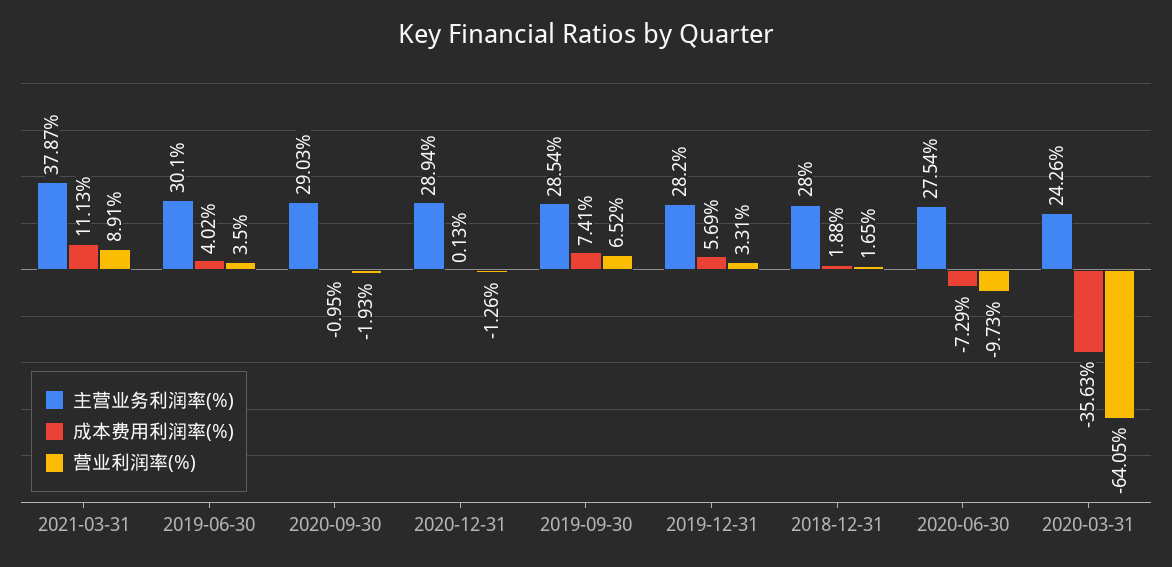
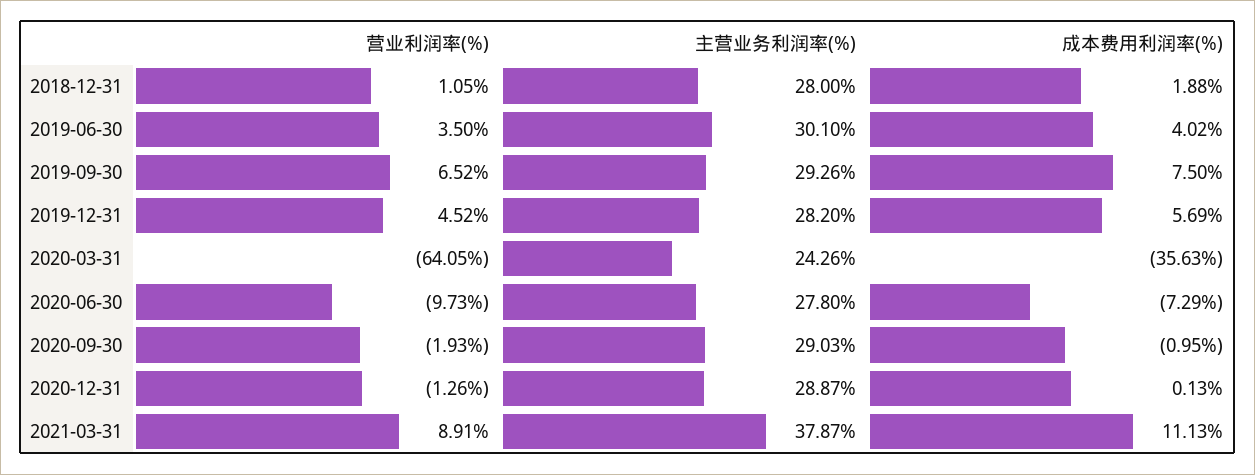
主营业务利润率(%), 2020-12-31: 28.94 -> 28.87
主营业务利润率(%), 2019-09-30: 28.54 -> 29.26
成本费用利润率(%), 2019-09-30: 7.41 -> 7.5
营业利润率(%), 2019-12-31: 3.31 -> 4.52
营业利润率(%), 2018-12-31: 1.65 -> 1.05
主营业务利润率(%), 2020-06-30: 27.54 -> 27.8

